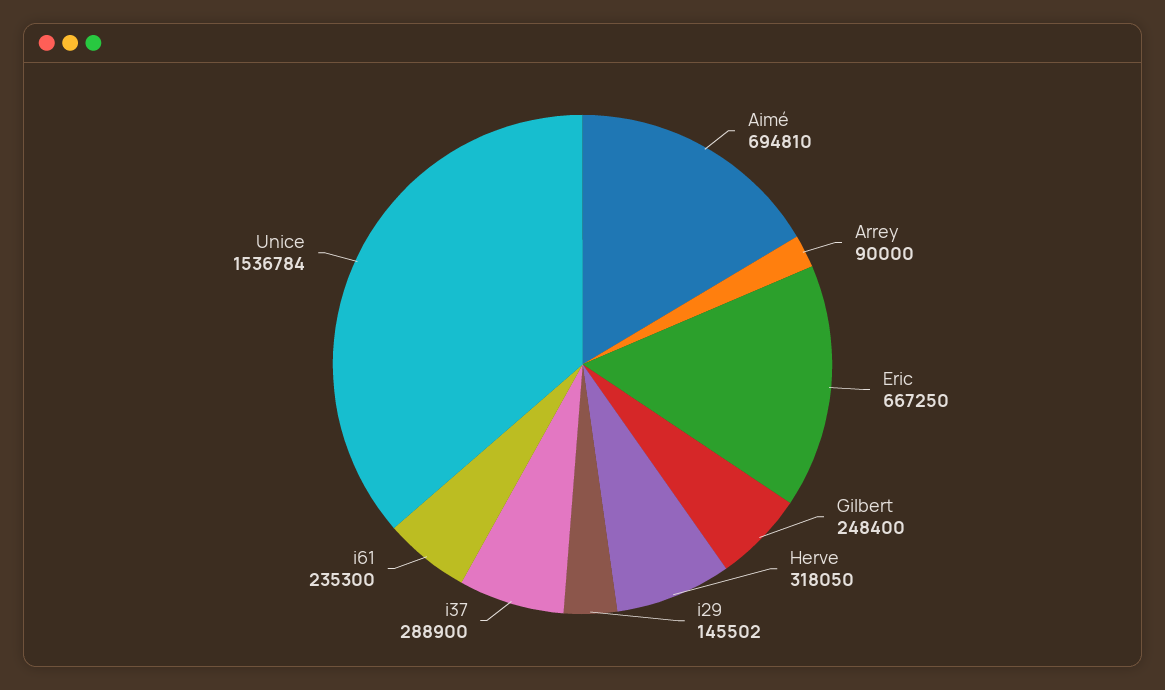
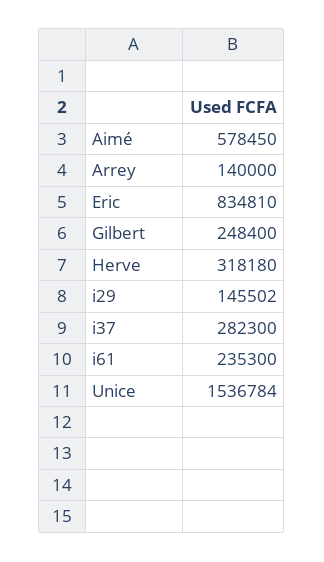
Aimé: 694810 -> 578450
Arrey: 90000 -> 140000
Eric: 667250 -> 834810
Herve: 318050 -> 318180
i37: 288900 -> 282300

